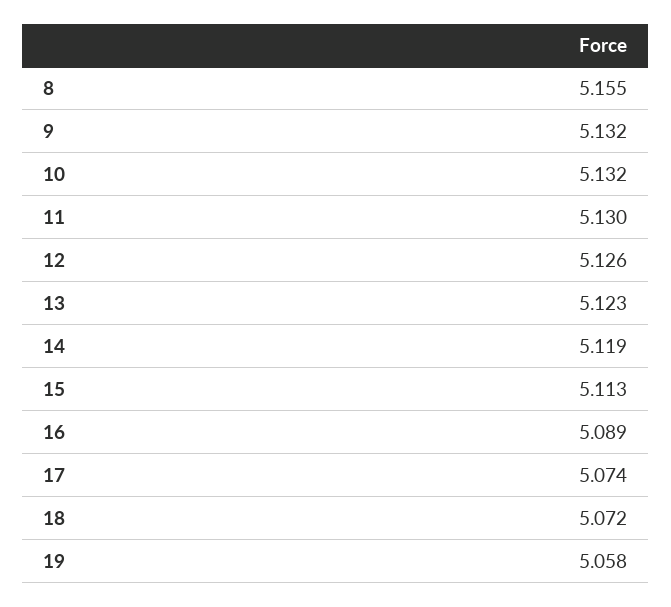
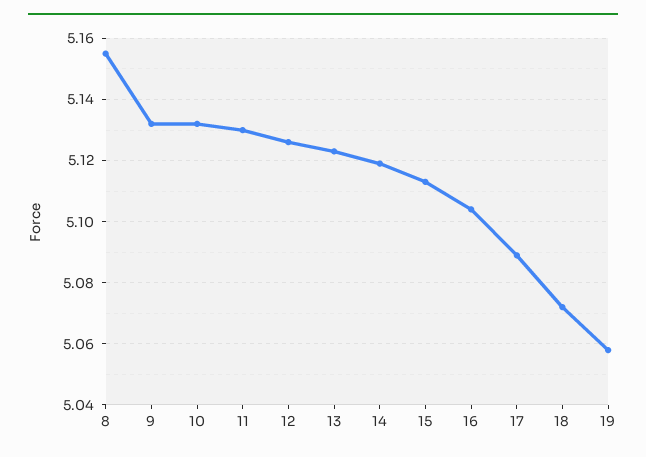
16: 5.089 -> 5.105
17: 5.074 -> 5.09

